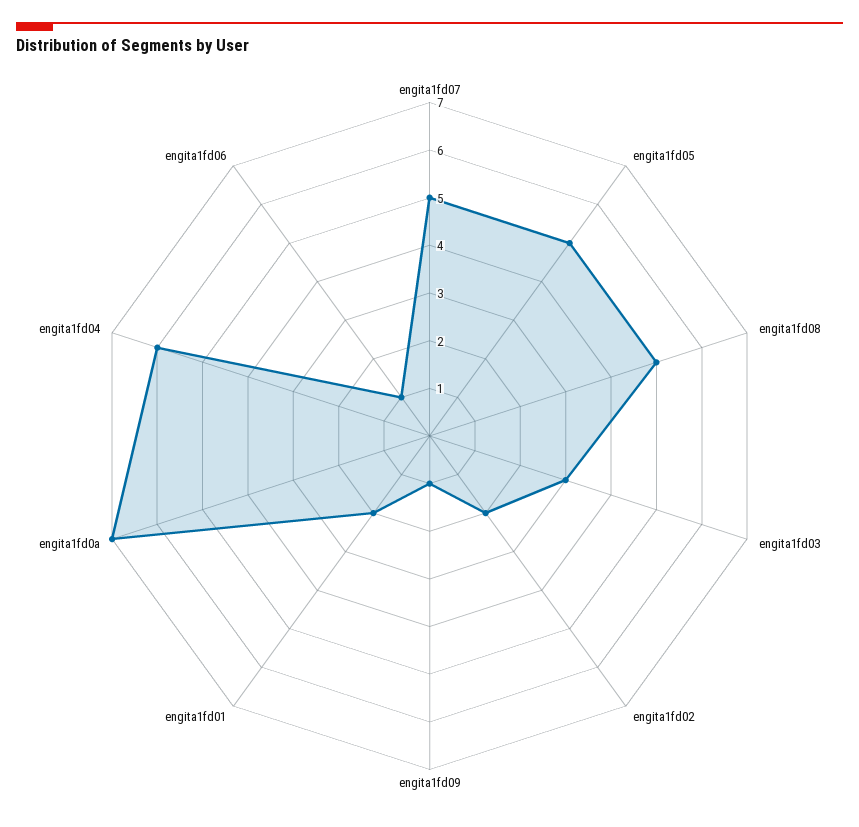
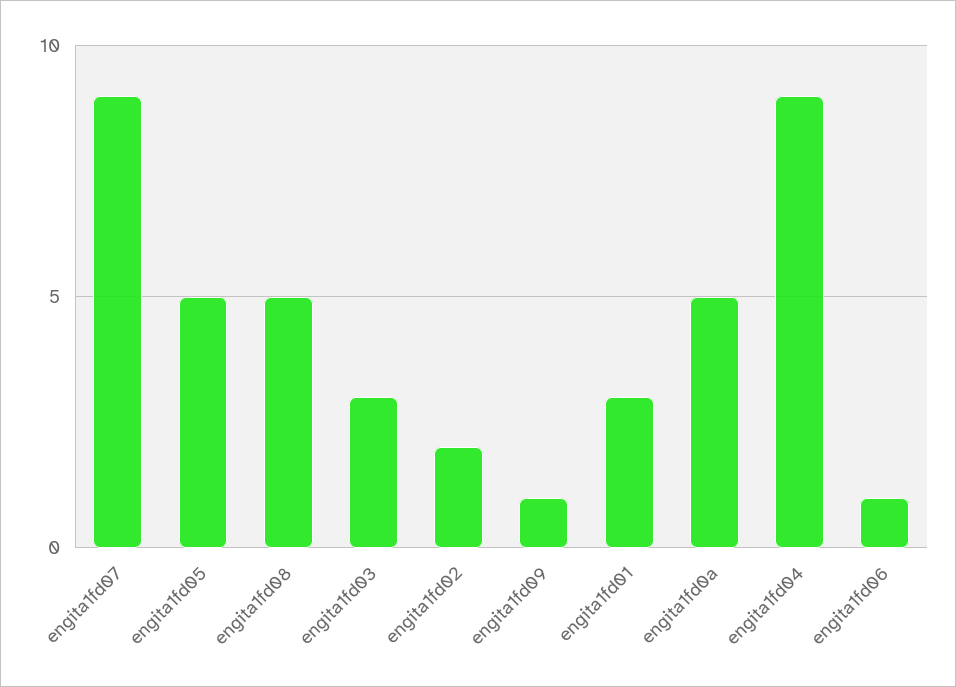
engita1fd07: 5 -> 9
engita1fd01: 2 -> 3
engita1fd0a: 7 -> 5
engita1fd04: 6 -> 9

